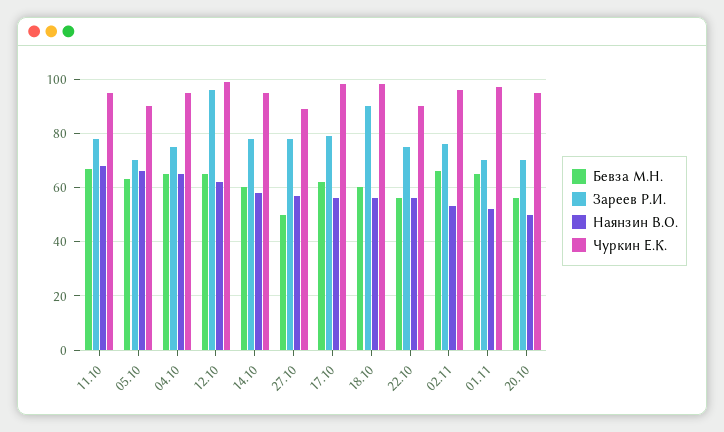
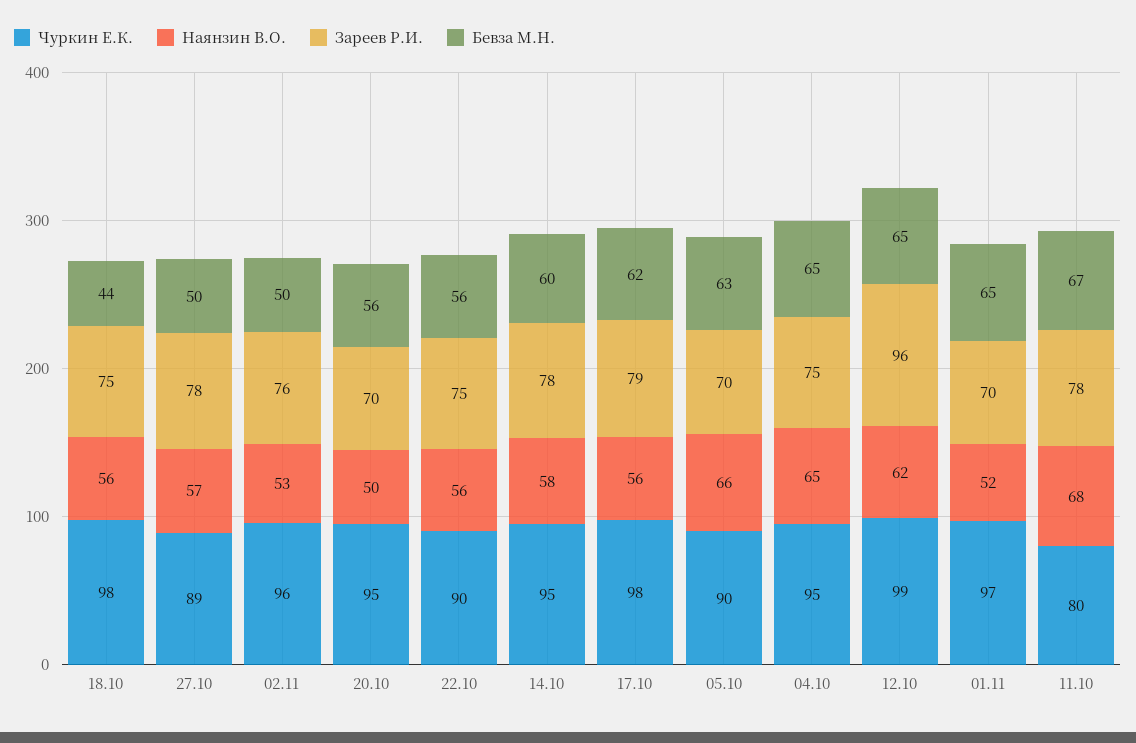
Чуркин Е.К., 11.10: 95 -> 80
Бевза М.Н., 18.10: 60 -> 44
Зареев Р.И., 18.10: 90 -> 75
Бевза М.Н., 02.11: 65 -> 50

